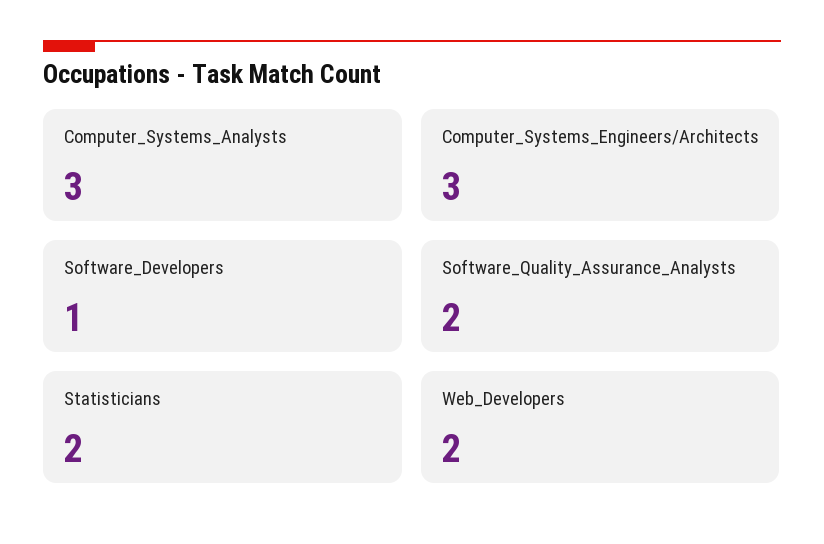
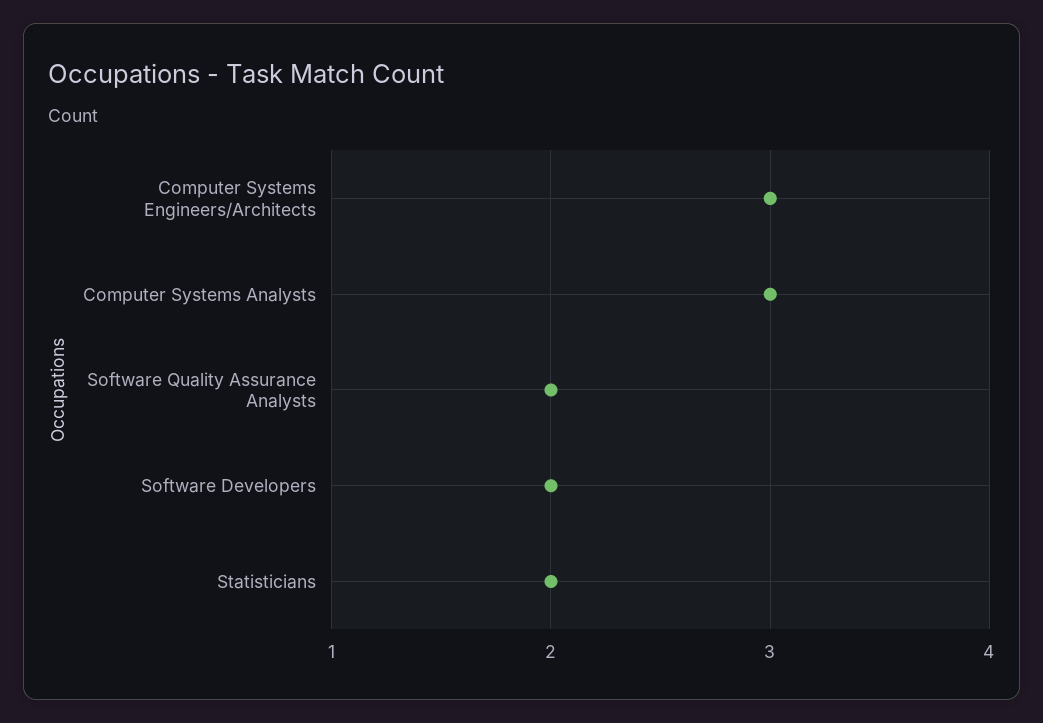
Software_Developers: 1 -> 2
Web_Developers: 2 -> none

